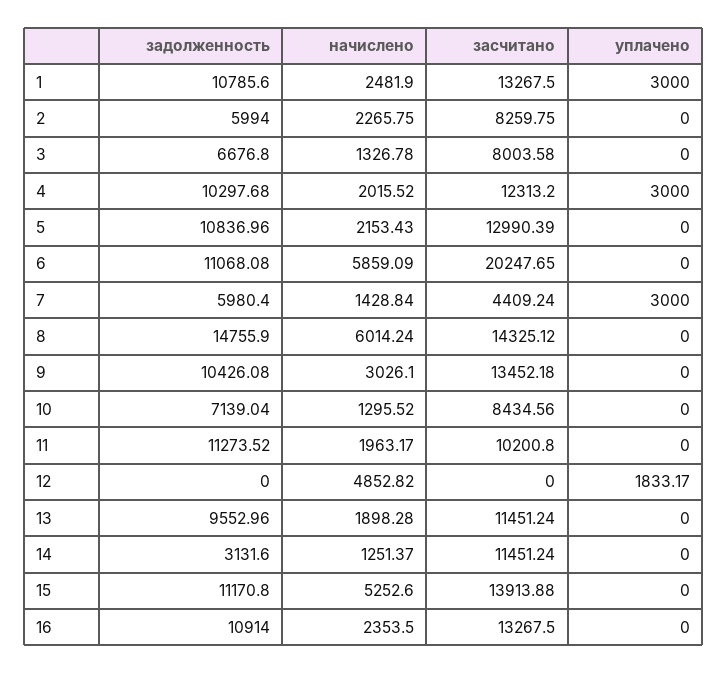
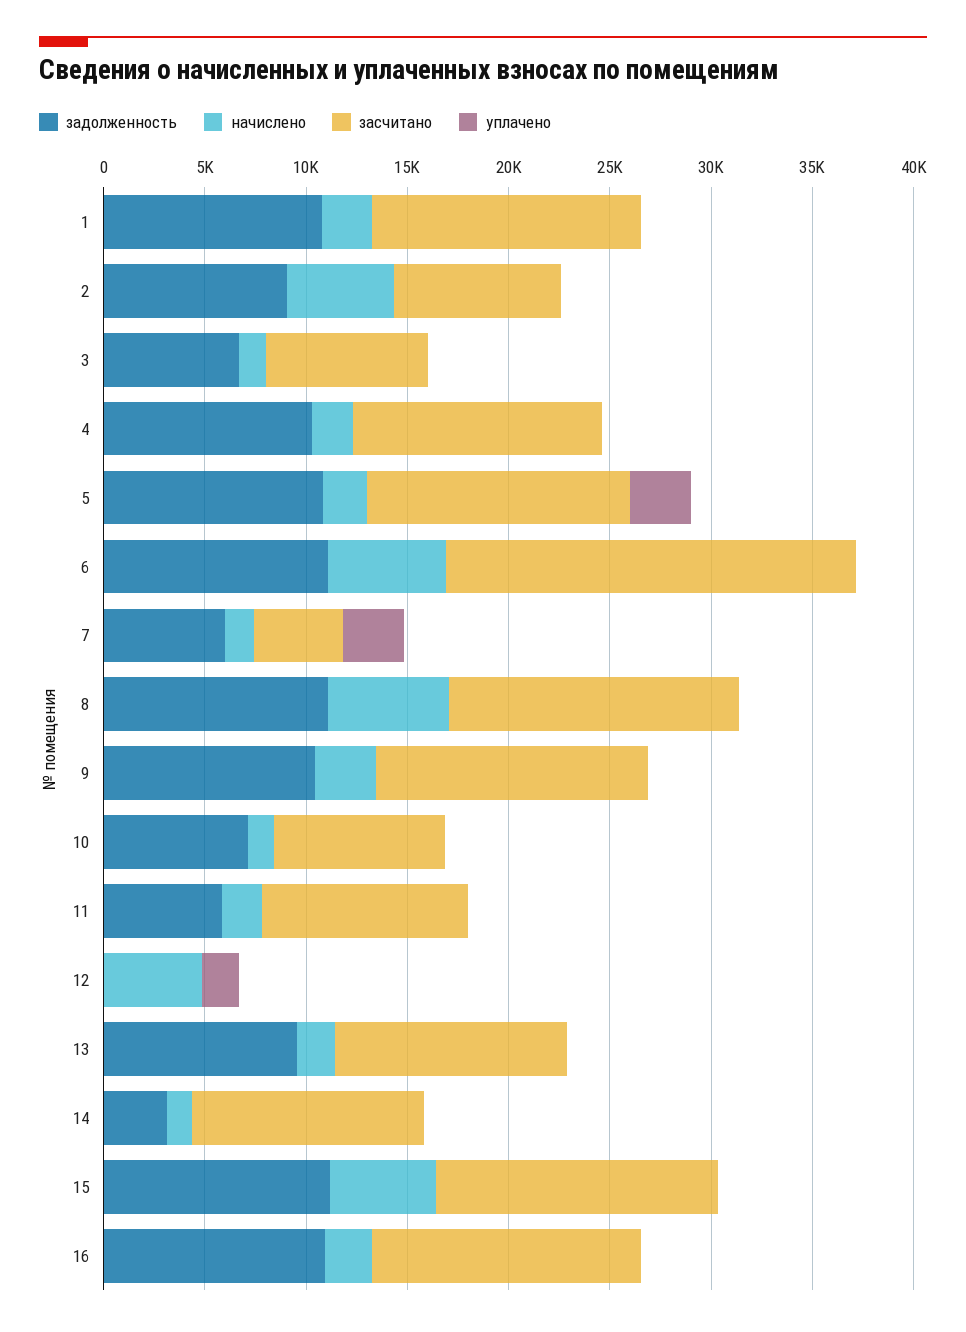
уплачено, 1: 3000 -> 0
задолженность, 2: 5994 -> 9000
начислено, 2: 2265.75 -> 5000
уплачено, 4: 3000 -> 0
уплачено, 5: 0 -> 3000
задолженность, 8: 14755.9 -> 11000
задолженность, 11: 11273.52 -> 6000

